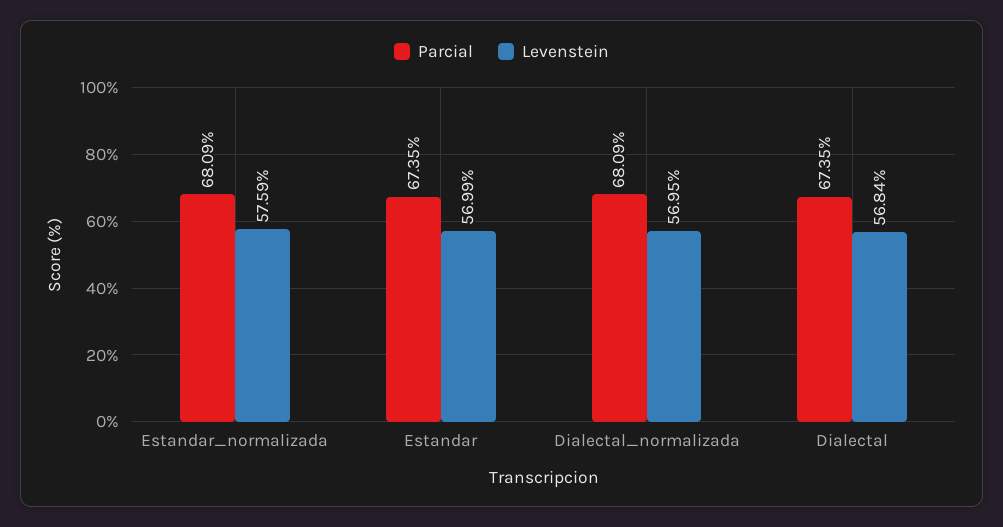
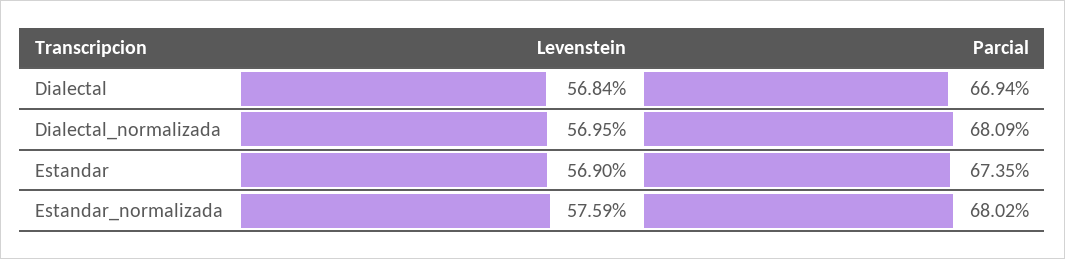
Parcial, Estandar_normalizada: 68.09 -> 68.02
Levenstein, Estandar: 56.99 -> 56.9
Parcial, Dialectal: 67.35 -> 66.94

